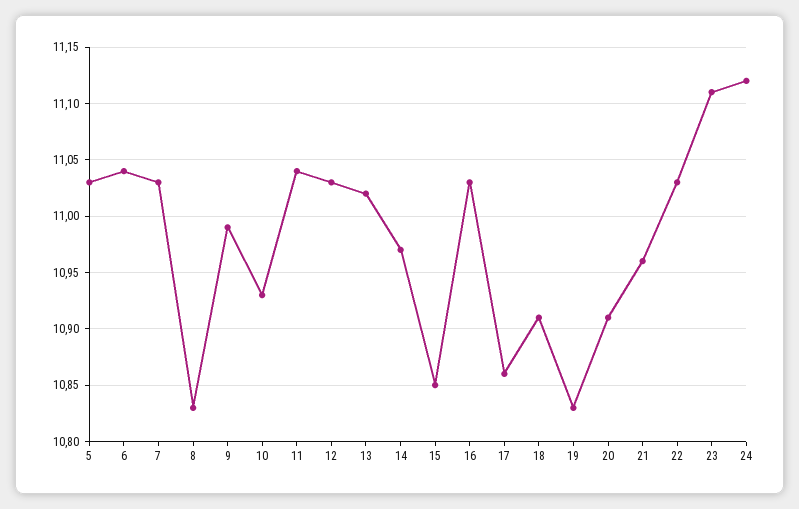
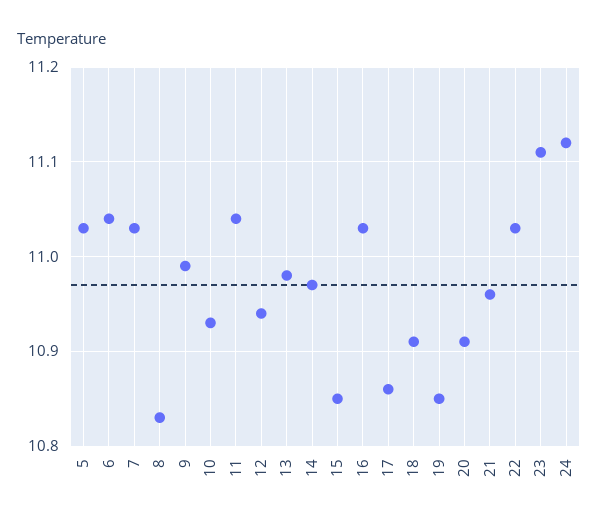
12: 11.03 -> 10.94
13: 11.02 -> 10.98
19: 10.83 -> 10.85

